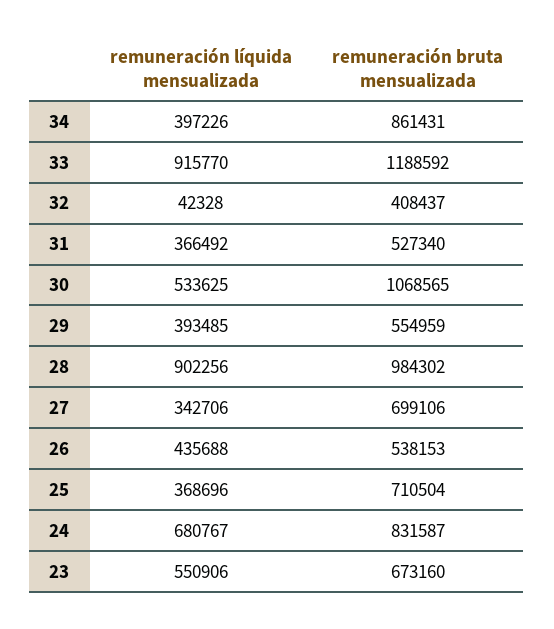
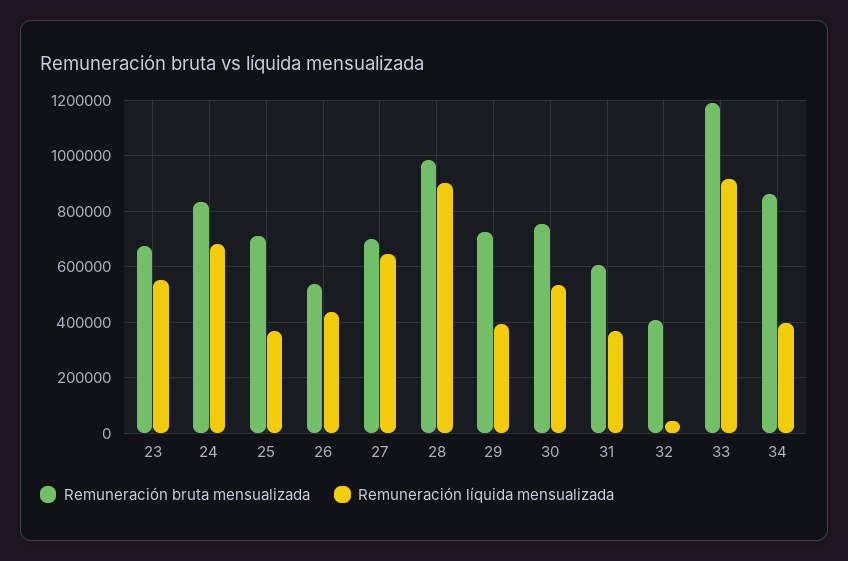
remuneración bruta mensualizada, 31: 527340 -> 600000
remuneración bruta mensualizada, 30: 1068565 -> 750000
remuneración bruta mensualizada, 29: 554959 -> 725000
remuneración líquida mensualizada, 27: 342706 -> 650000

